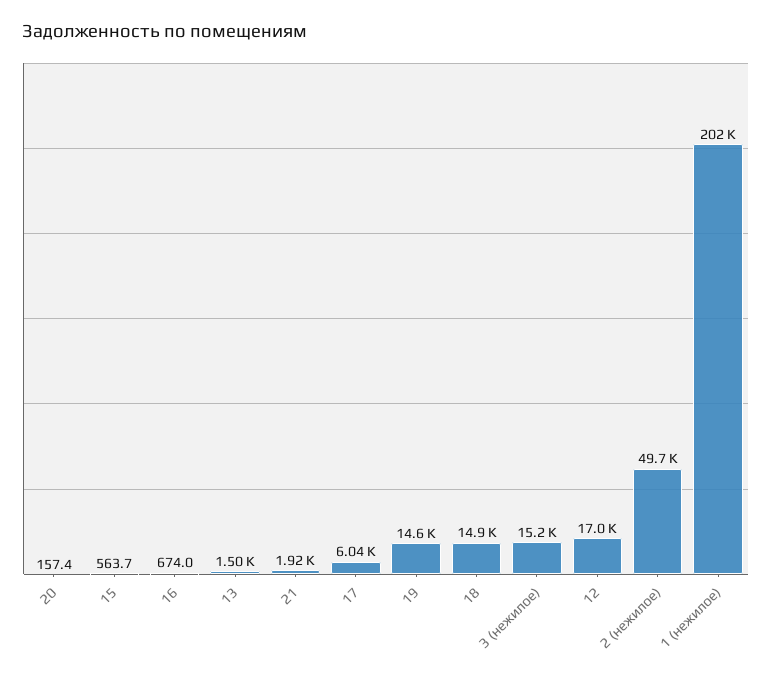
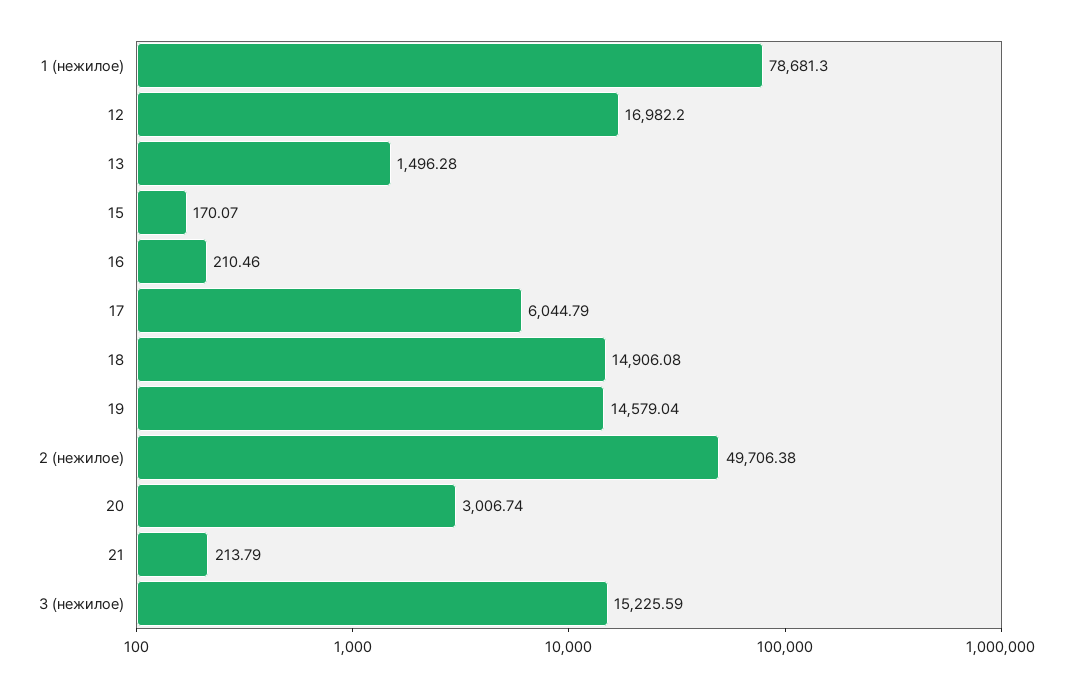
20: 157.4 -> 3006.74
15: 563.7 -> 170.07
16: 674 -> 210.46
21: 1920 -> 213.79
1 (нежилое): 202000 -> 78681.3

